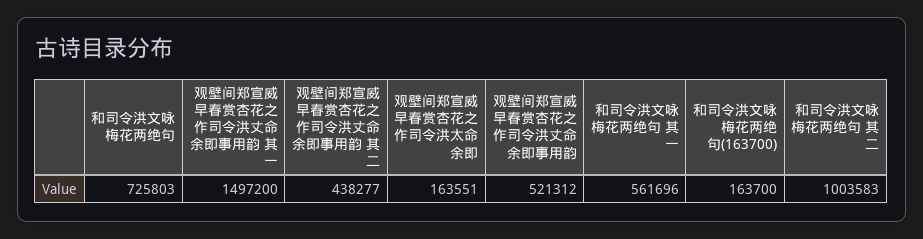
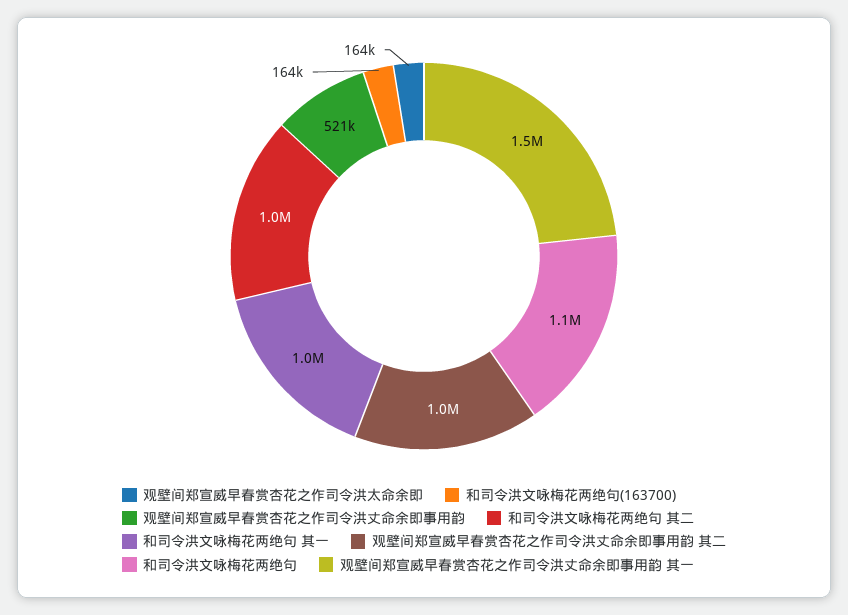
和司令洪文咏梅花两绝句: 725803 -> 1100000
观壁间郑宣威早春赏杏花之作司令洪丈命余即事用韵 其二: 438277 -> 1000000
和司令洪文咏梅花两绝句 其一: 561696 -> 1000000

